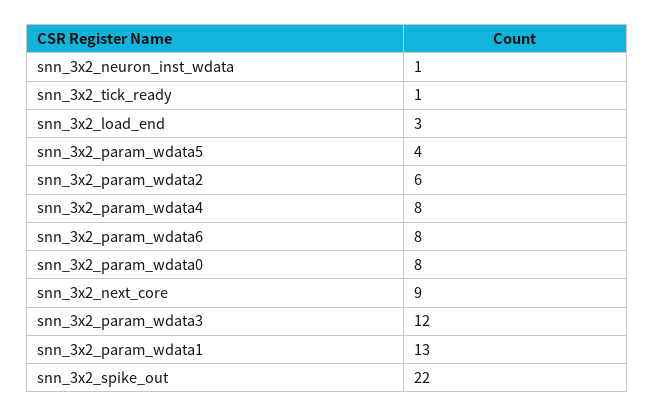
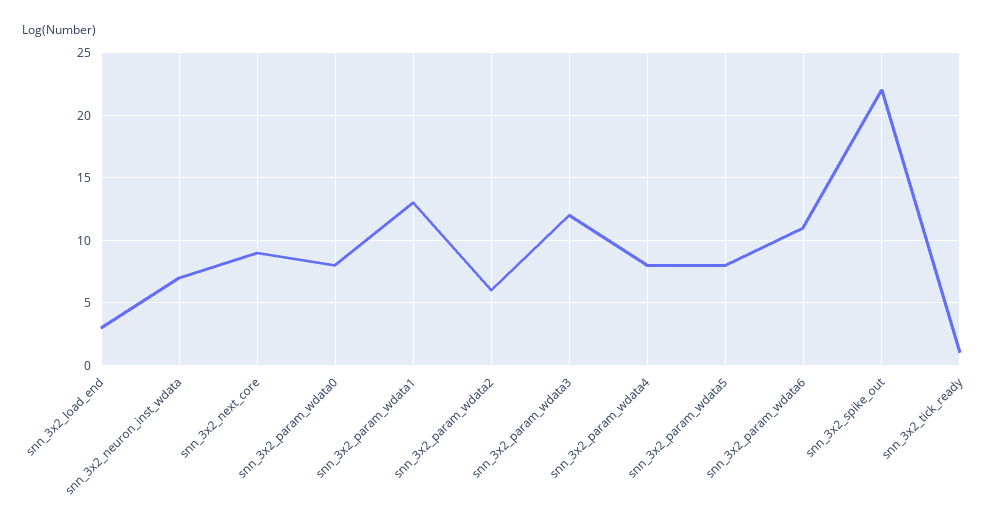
snn_3x2_neuron_inst_wdata: 1 -> 7
snn_3x2_param_wdata5: 4 -> 8
snn_3x2_param_wdata6: 8 -> 11

